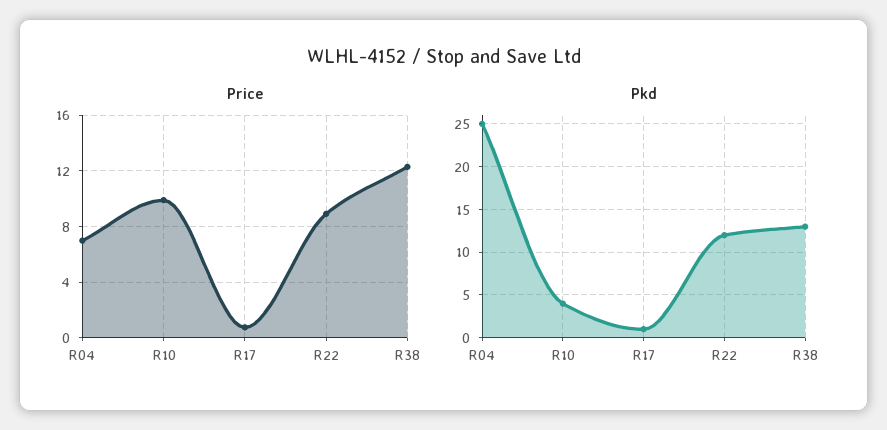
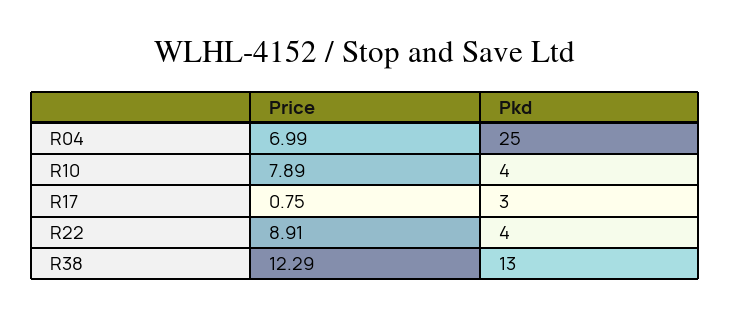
Price, R10: 10 -> 7.89
Pkd, R17: 1 -> 3
Pkd, R22: 12 -> 4

